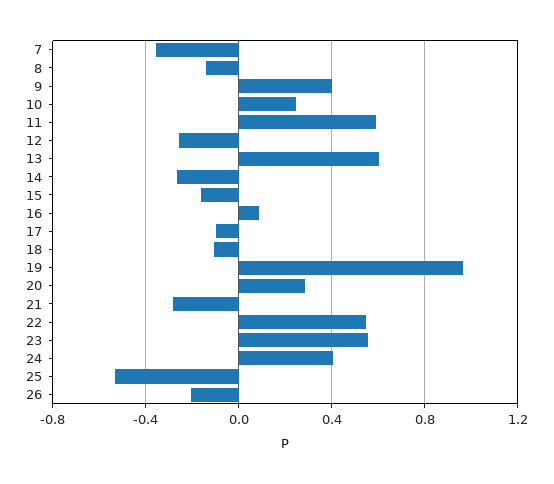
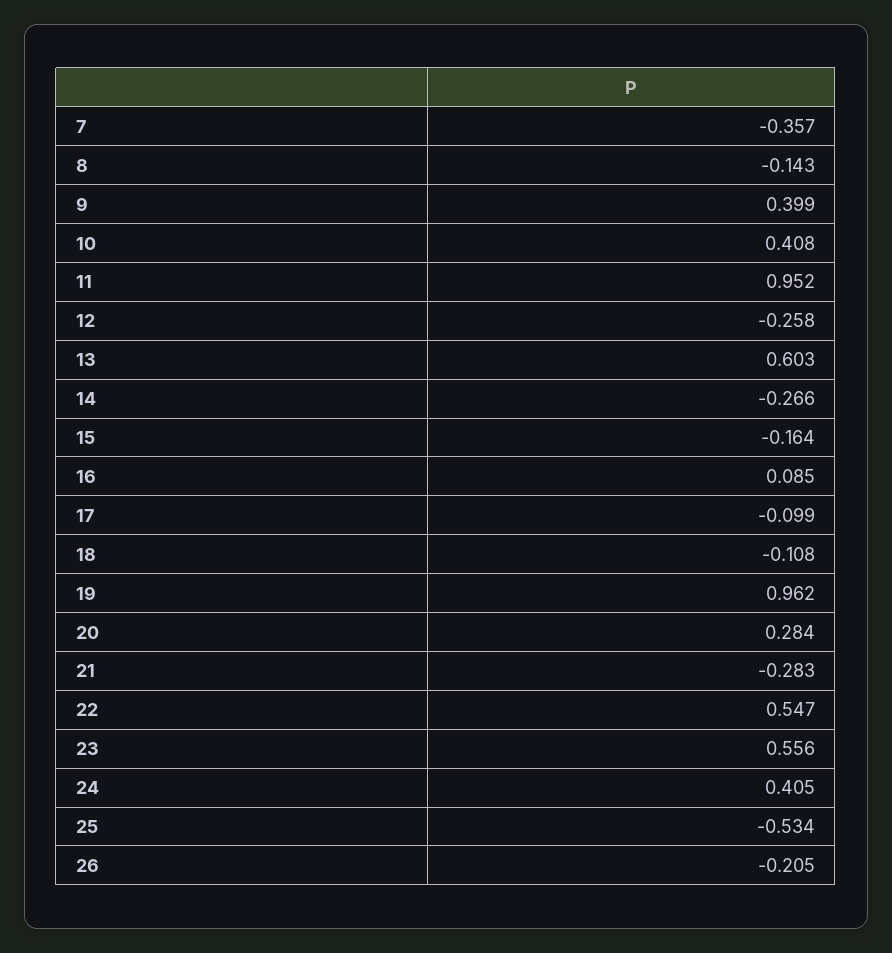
10: 0.25 -> 0.408
11: 0.6 -> 0.952

